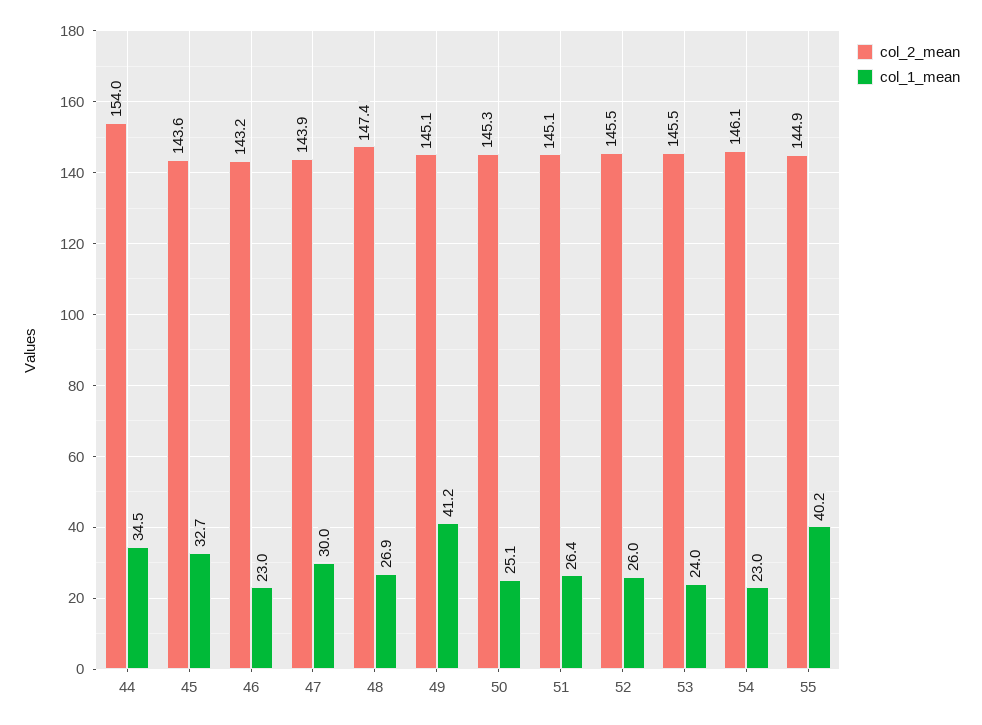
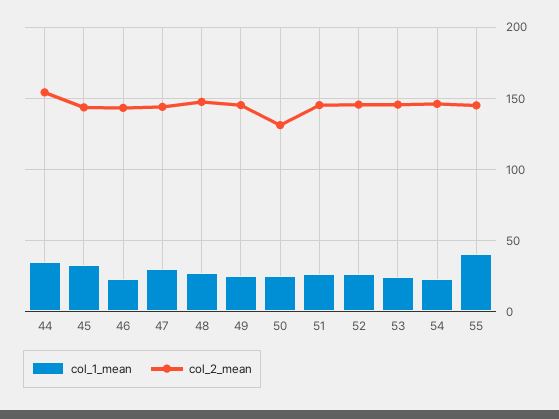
col_1_mean, 49: 41.2 -> 25
col_2_mean, 50: 145.3 -> 130

